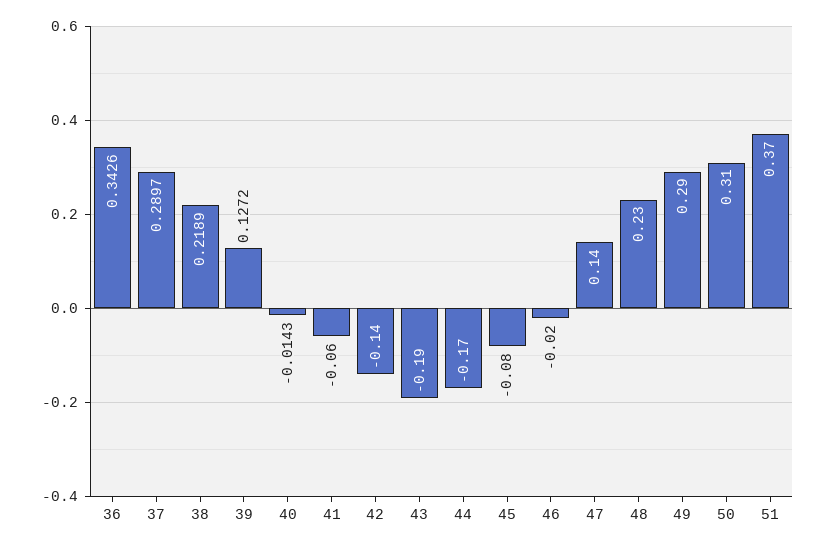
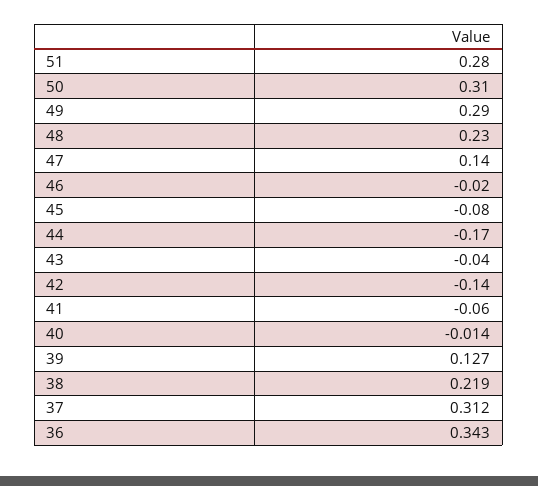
37: 0.2897 -> 0.312
43: -0.19 -> -0.04
51: 0.37 -> 0.28

